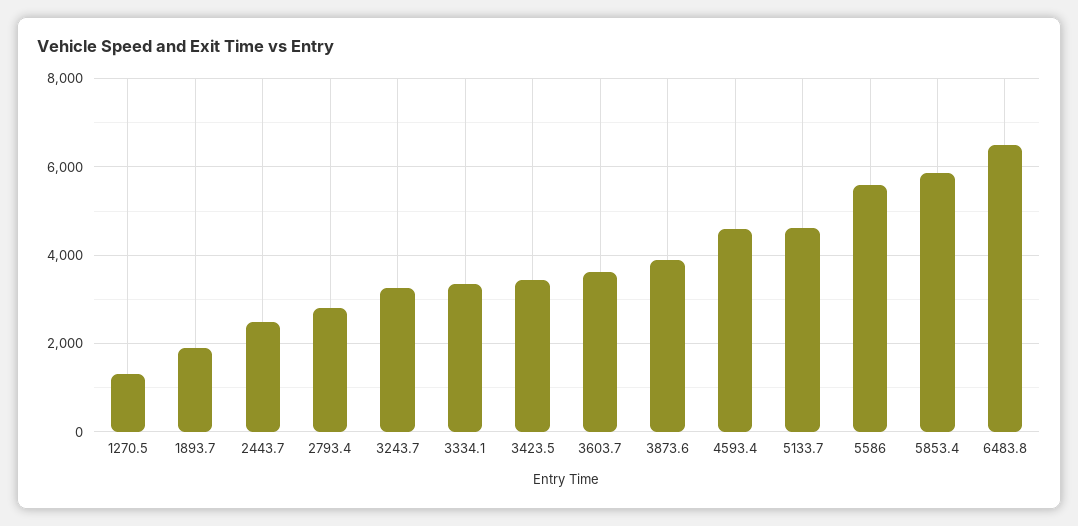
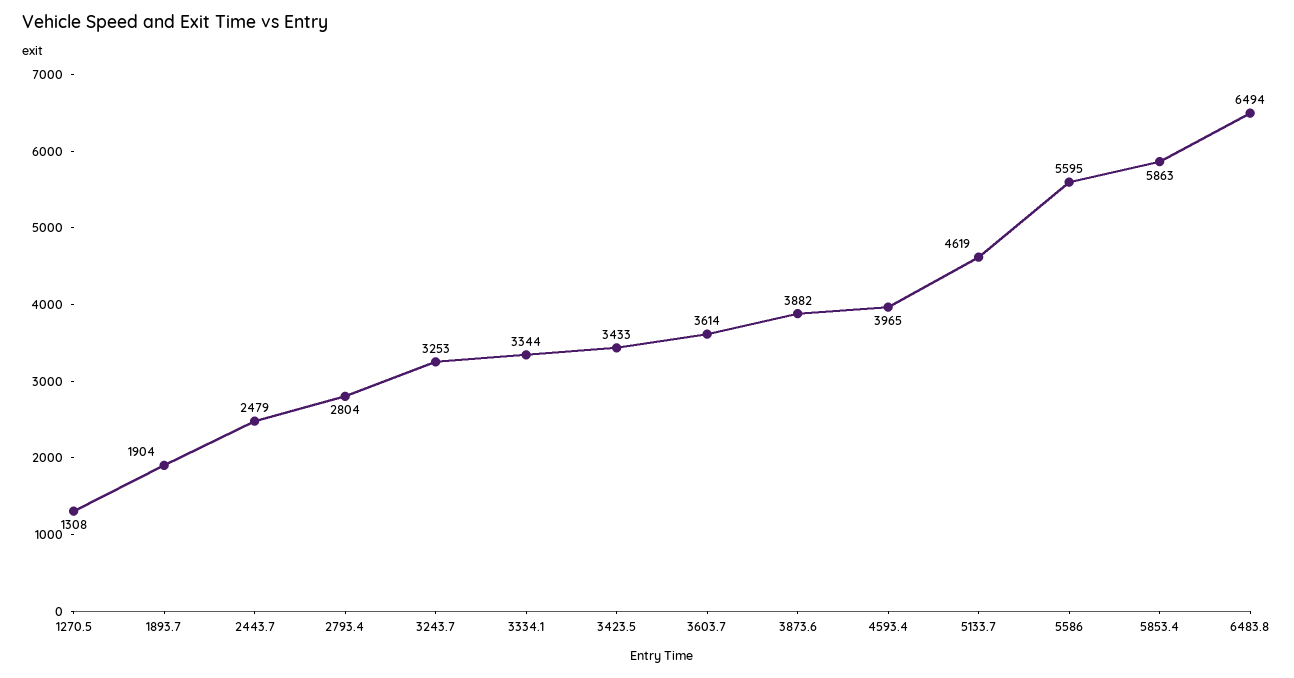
4593.4: 4600 -> 3965

